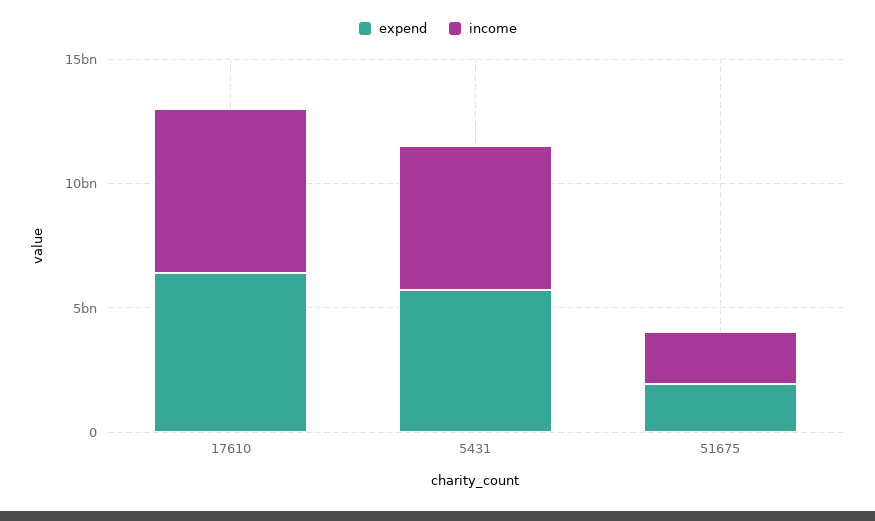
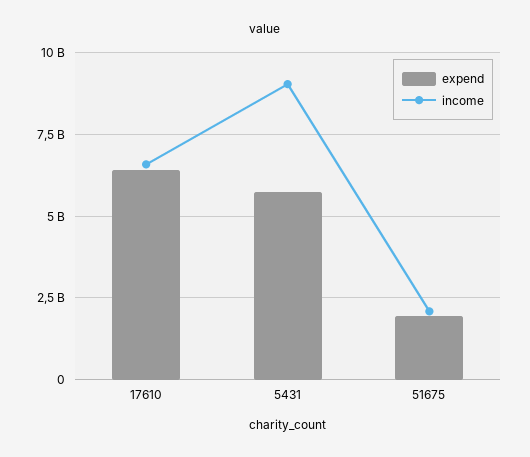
income, 5431: 6000000000 -> 9000000000

